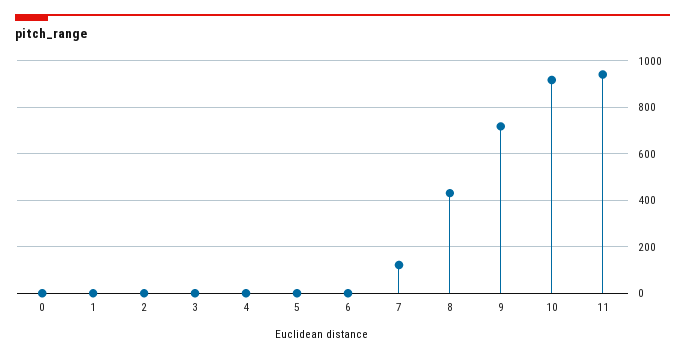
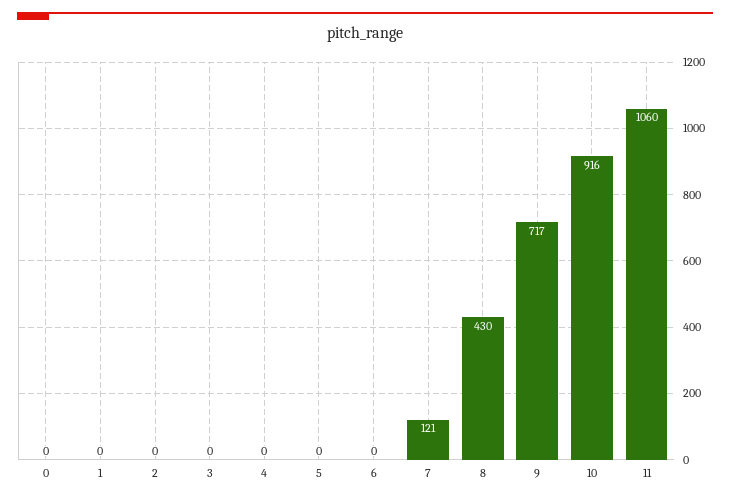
11: 950 -> 1060

